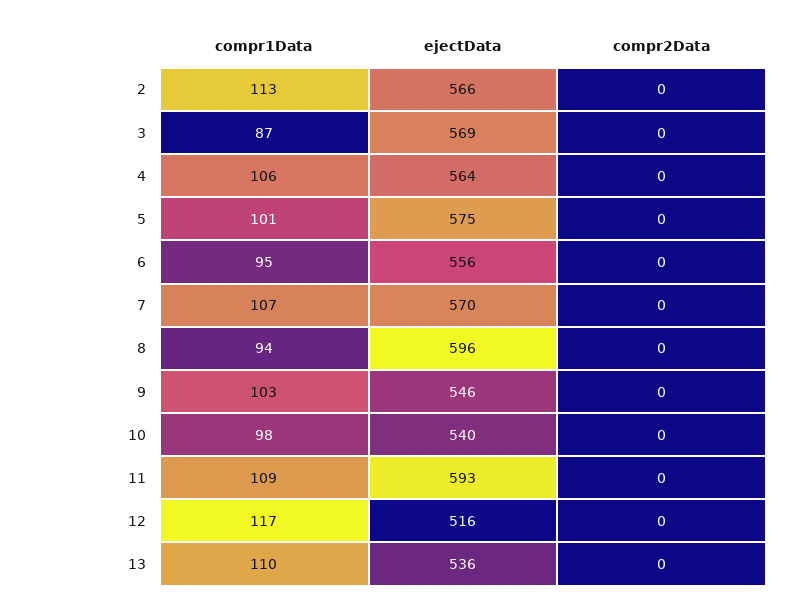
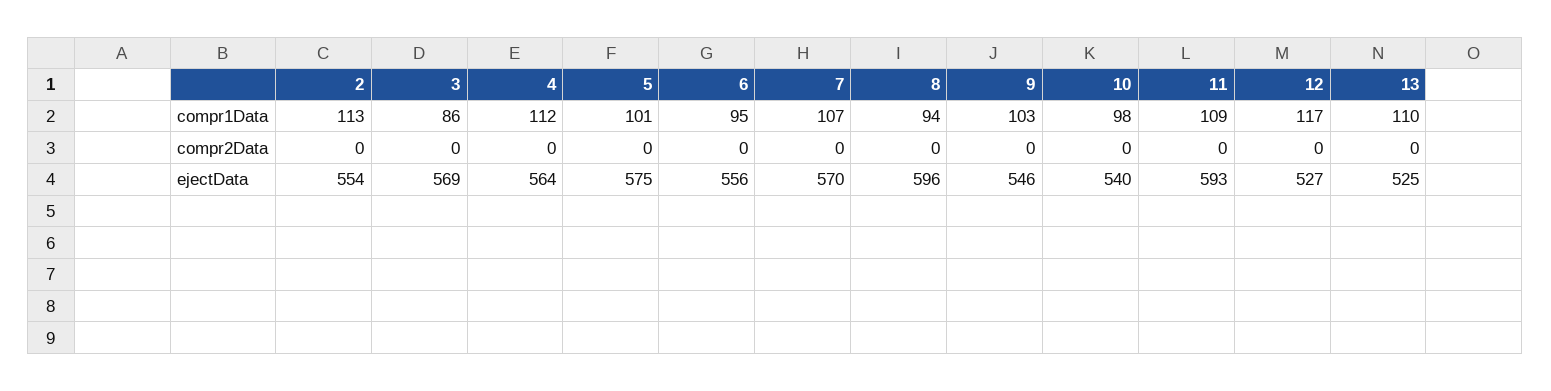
ejectData, 2: 566 -> 554
compr1Data, 3: 87 -> 86
compr1Data, 4: 106 -> 112
ejectData, 12: 516 -> 527
ejectData, 13: 536 -> 525

